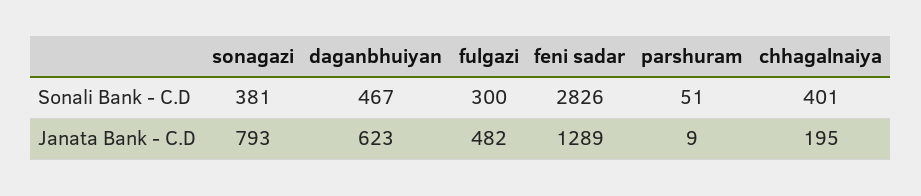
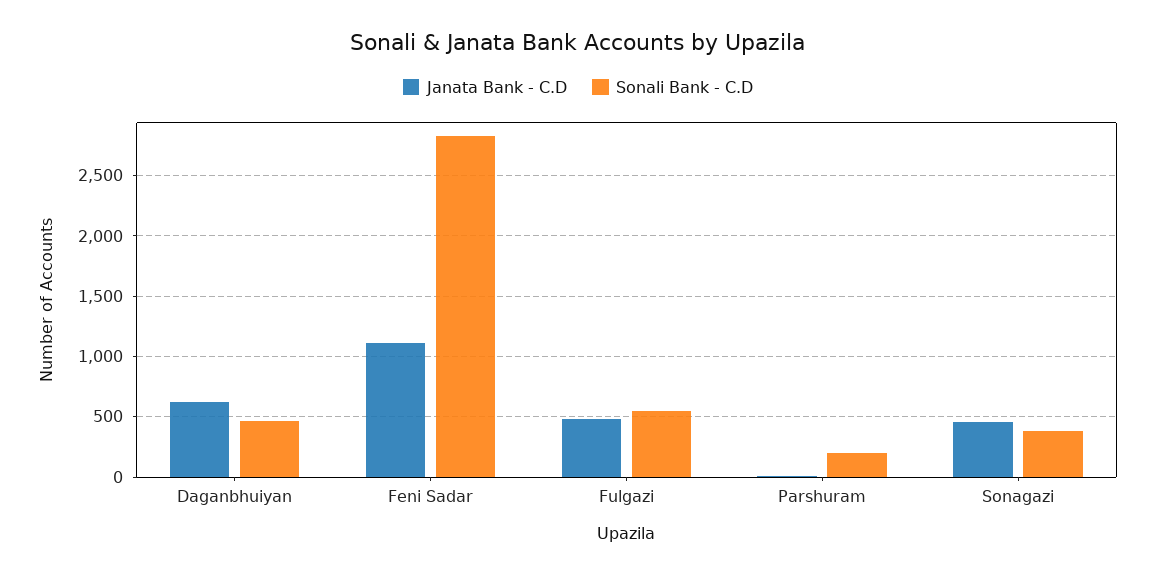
Sonali Bank - C.D, fulgazi: 300 -> 550
Sonali Bank - C.D, parshuram: 51 -> 200
Sonali Bank - C.D, chhagalnaiya: 401 -> none
Janata Bank - C.D, sonagazi: 793 -> 450
Janata Bank - C.D, feni sadar: 1289 -> 1100
Janata Bank - C.D, chhagalnaiya: 195 -> none

